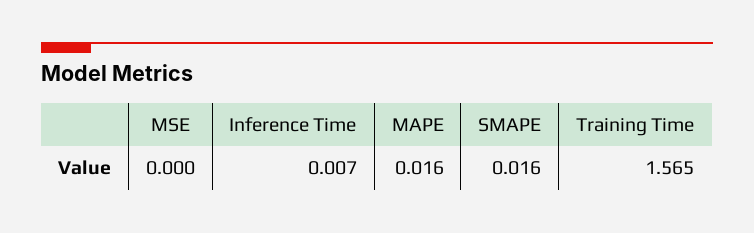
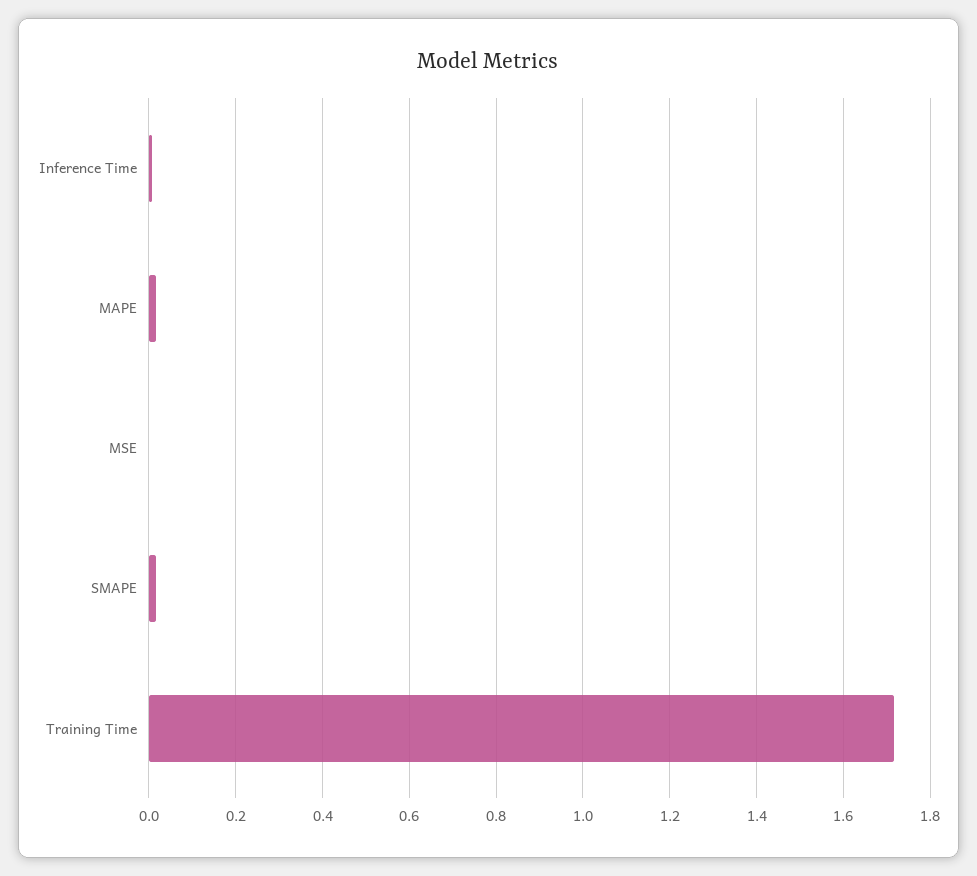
Training Time: 1.565 -> 1.72

